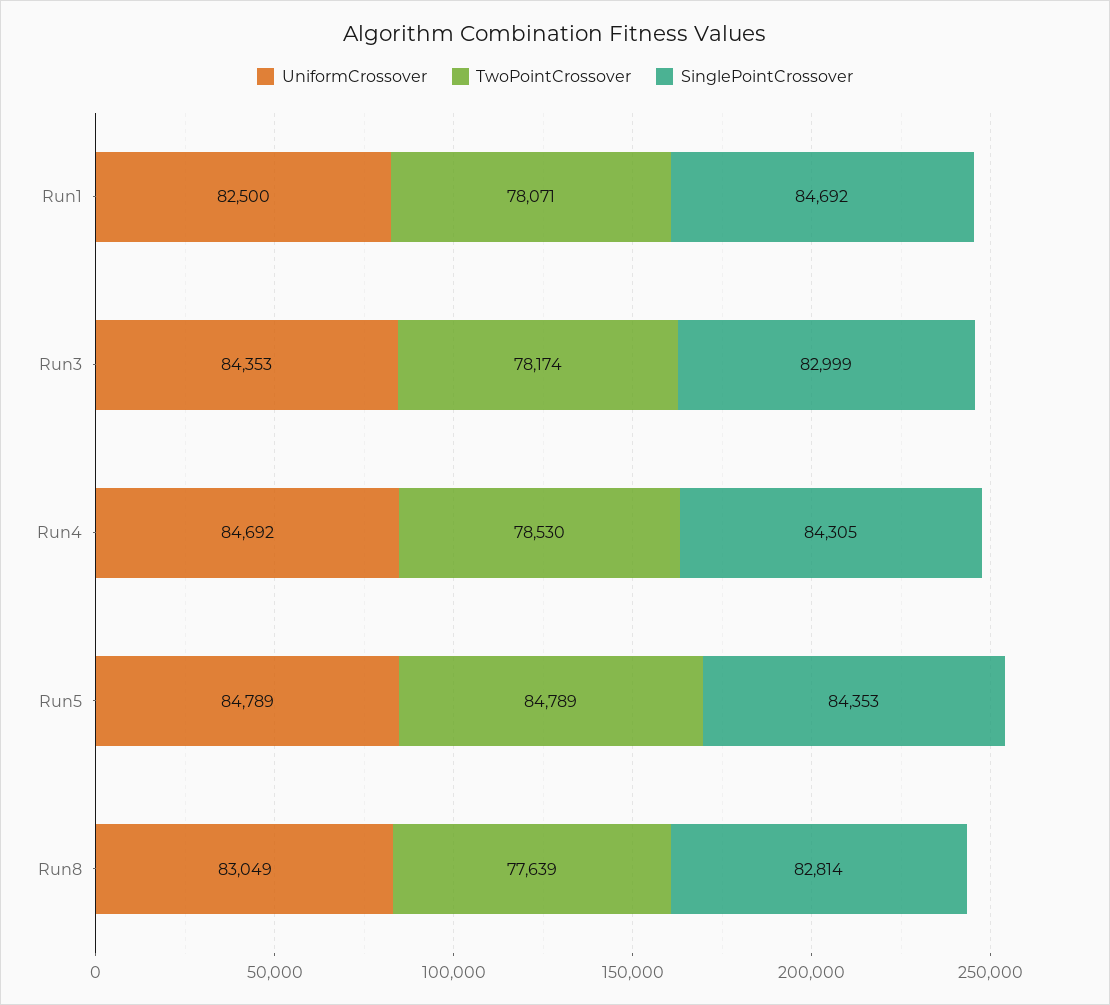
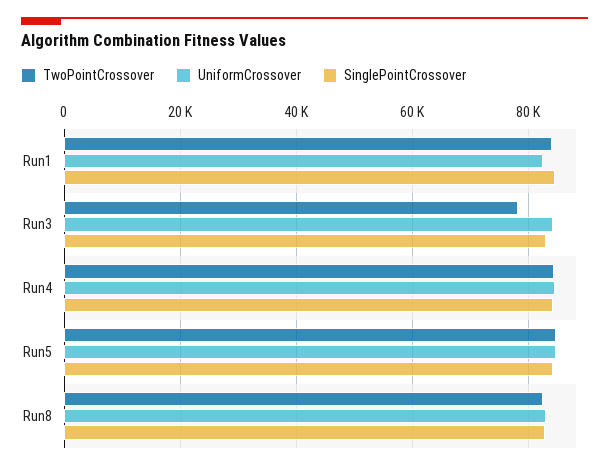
TwoPointCrossover, Run1: 78071 -> 84000
TwoPointCrossover, Run4: 78530 -> 84000
TwoPointCrossover, Run8: 77639 -> 82000

